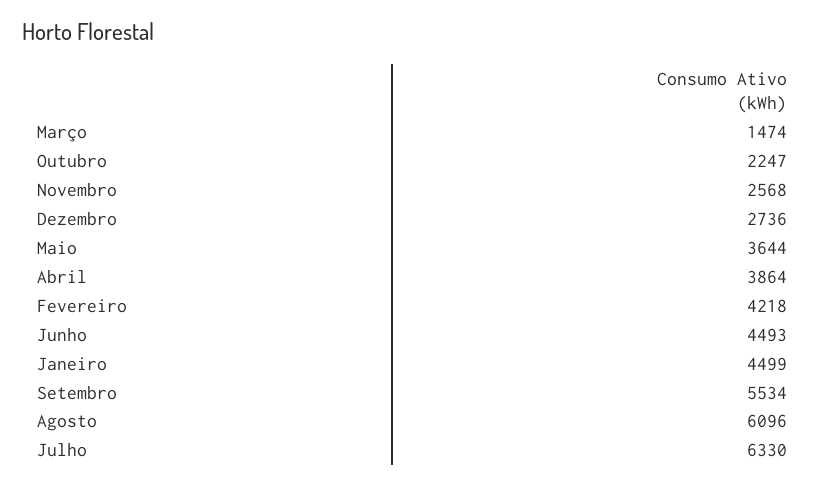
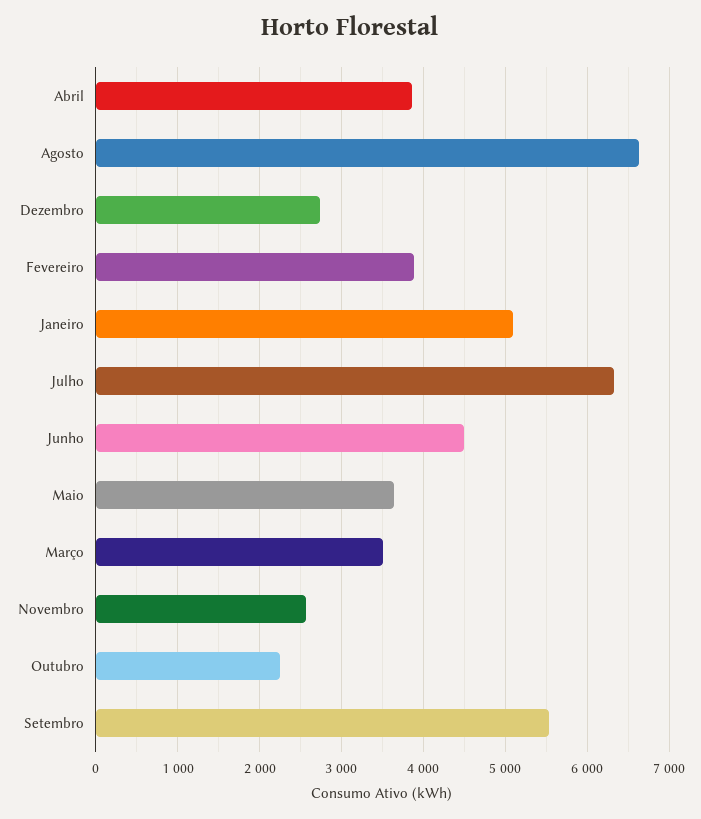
Março: 1474 -> 3500
Fevereiro: 4218 -> 3900
Janeiro: 4499 -> 5100
Agosto: 6096 -> 6600

